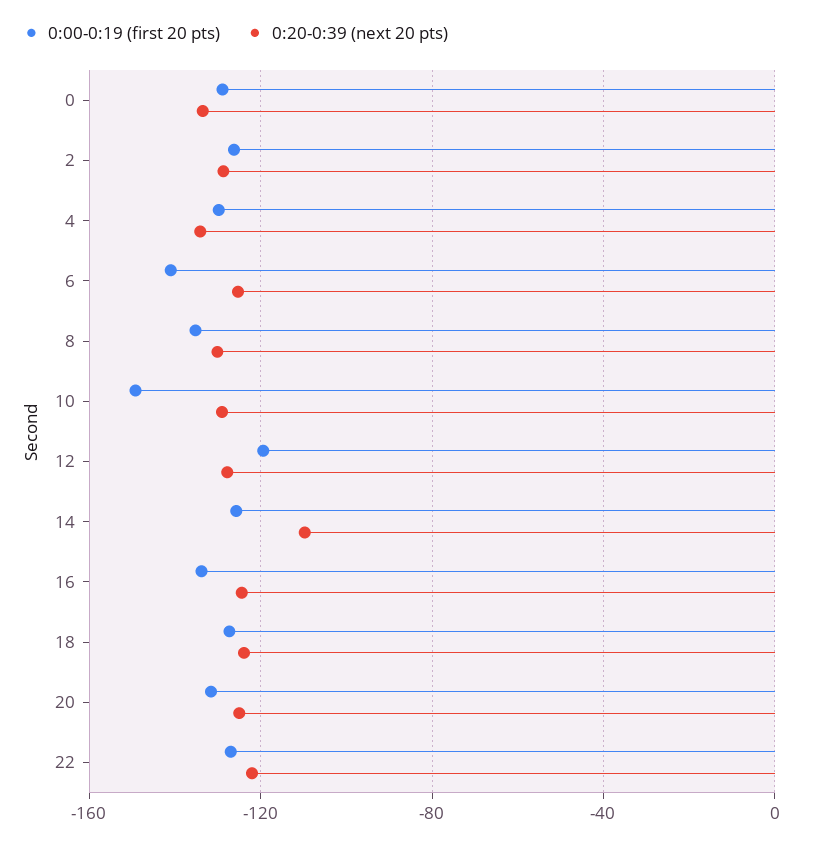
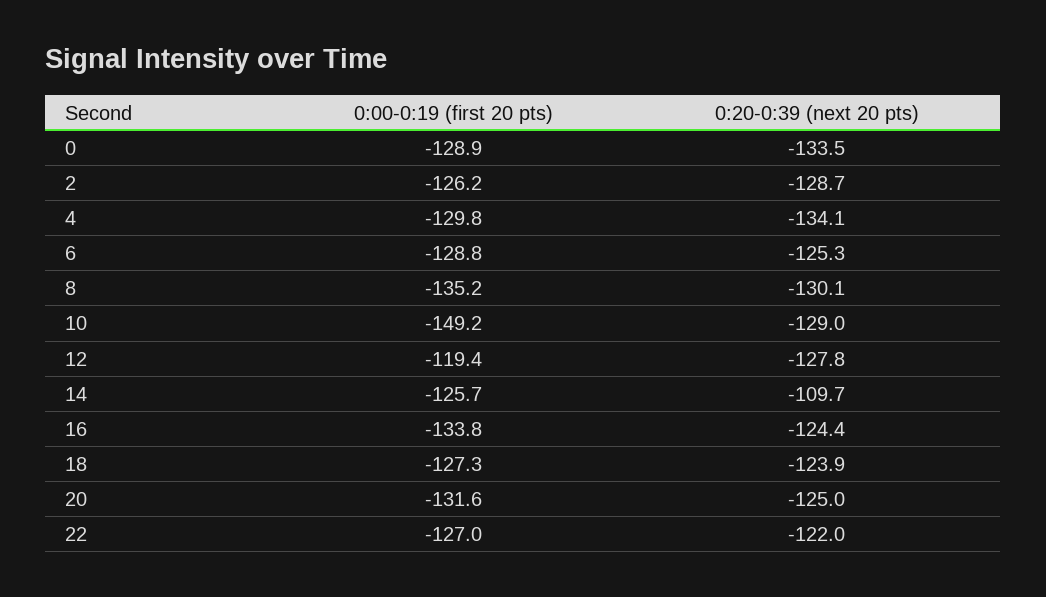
0:00-0:19 (first 20 pts), 6: -140 -> -128.8

